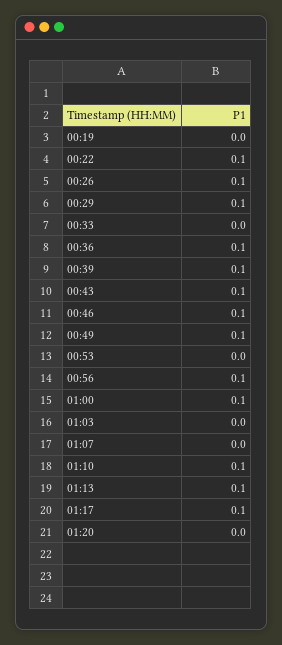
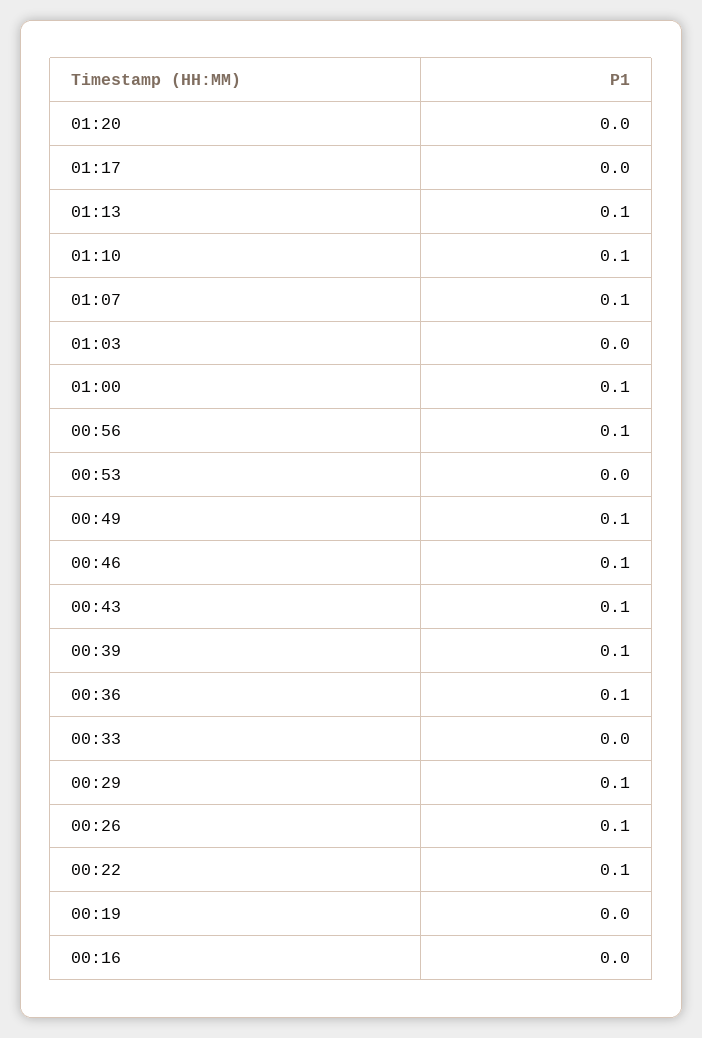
01:07: 0 -> 0.1
01:17: 0.1 -> 0
00:16: none -> 0

